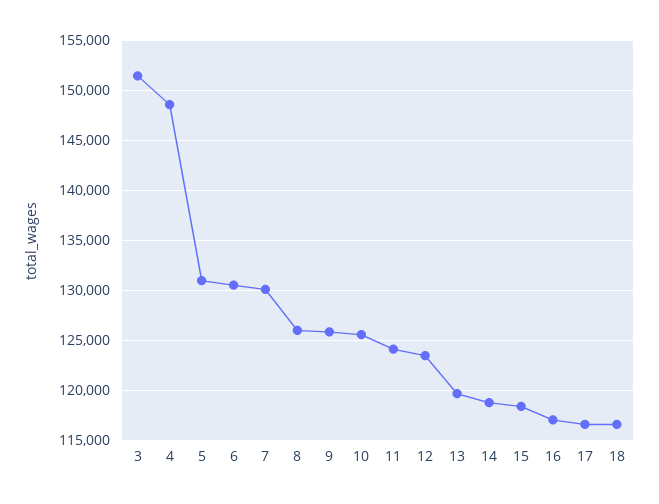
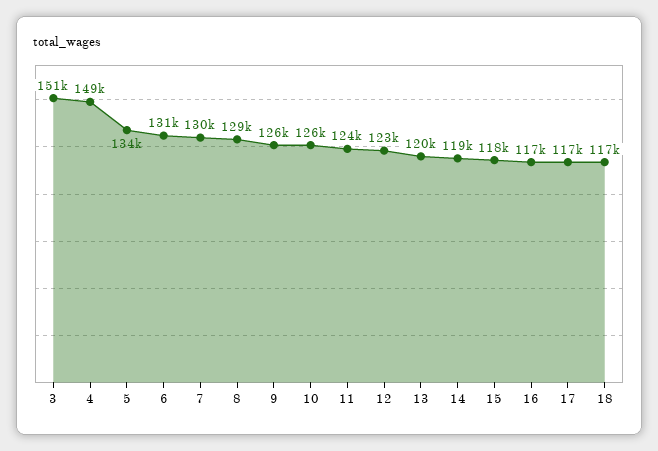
5: 131000 -> 134000
8: 126000 -> 129000

